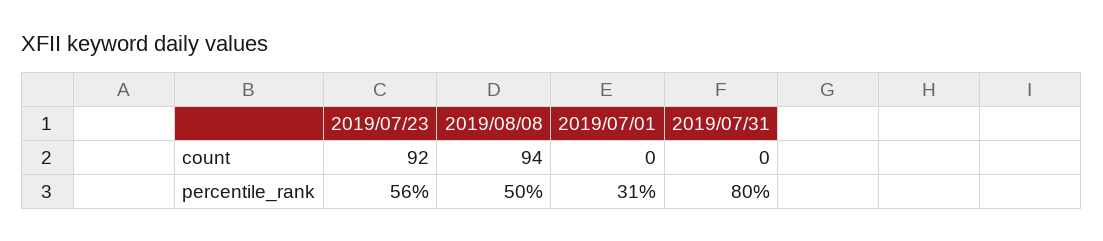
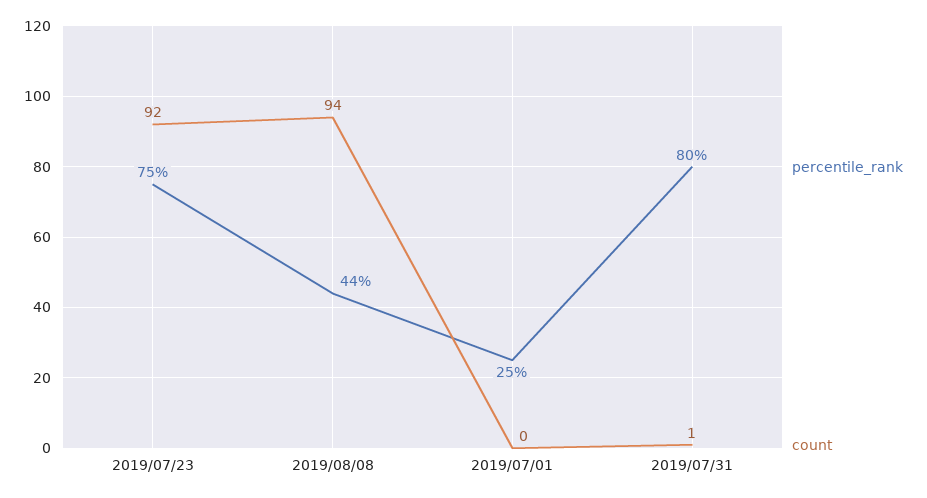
count, 2019/07/31: 0 -> 1
percentile_rank, 2019/07/23: 56 -> 75
percentile_rank, 2019/08/08: 50 -> 44
percentile_rank, 2019/07/01: 31 -> 25

